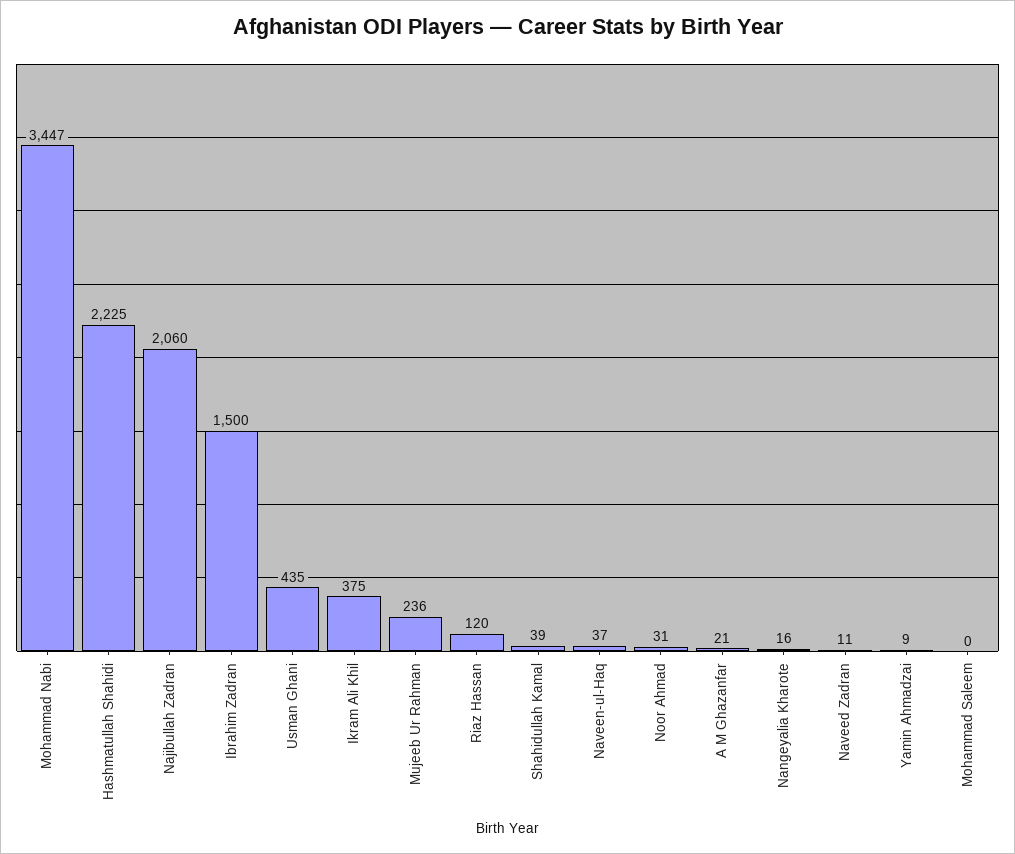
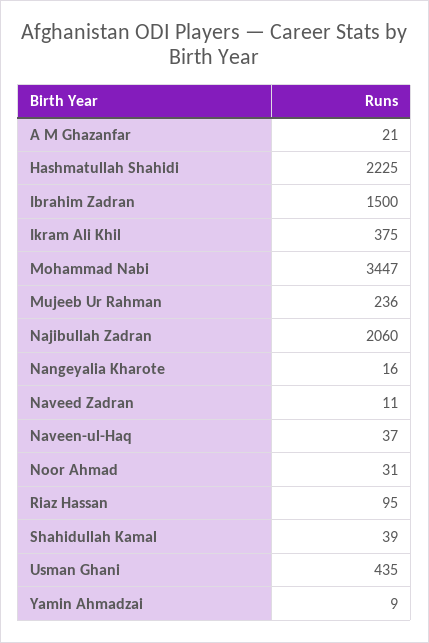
Riaz Hassan: 120 -> 95
Mohammad Saleem: 0 -> none

